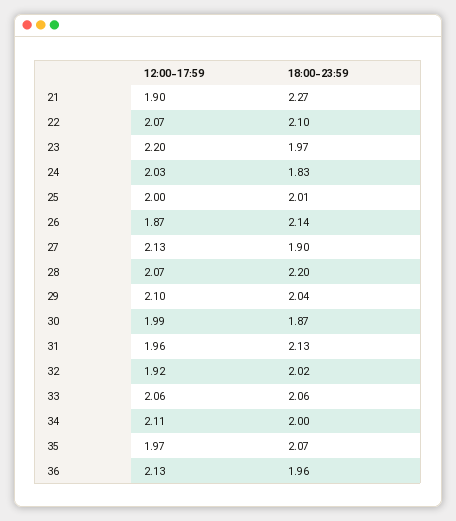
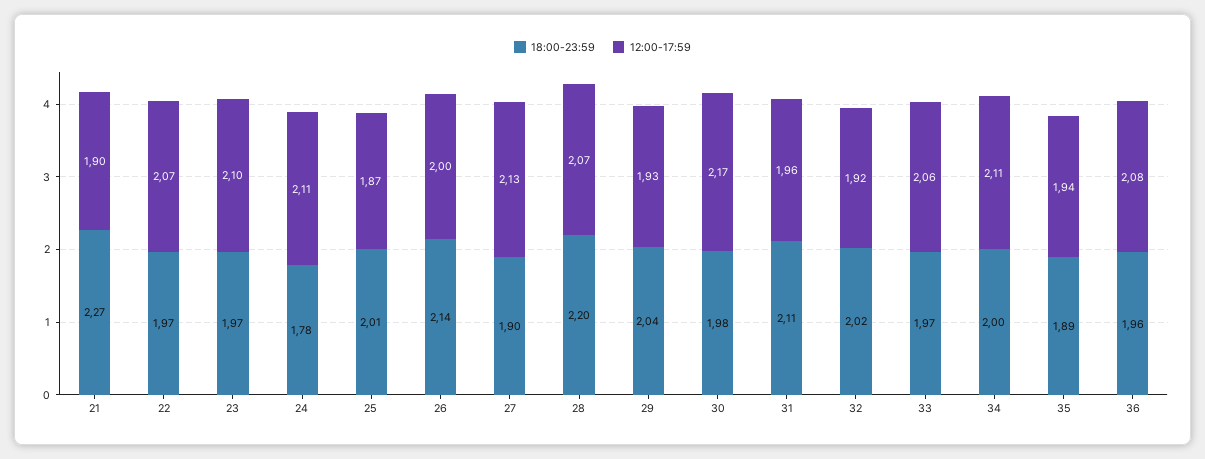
18:00-23:59, 22: 2.1 -> 1.97
12:00-17:59, 23: 2.2 -> 2.1
12:00-17:59, 24: 2.03 -> 2.11
18:00-23:59, 24: 1.83 -> 1.78
12:00-17:59, 25: 2 -> 1.87
12:00-17:59, 26: 1.87 -> 2
12:00-17:59, 29: 2.1 -> 1.93
12:00-17:59, 30: 1.99 -> 2.17
18:00-23:59, 30: 1.87 -> 1.98
18:00-23:59, 31: 2.13 -> 2.11
18:00-23:59, 33: 2.06 -> 1.97
12:00-17:59, 35: 1.97 -> 1.94
18:00-23:59, 35: 2.07 -> 1.89
12:00-17:59, 36: 2.13 -> 2.08

